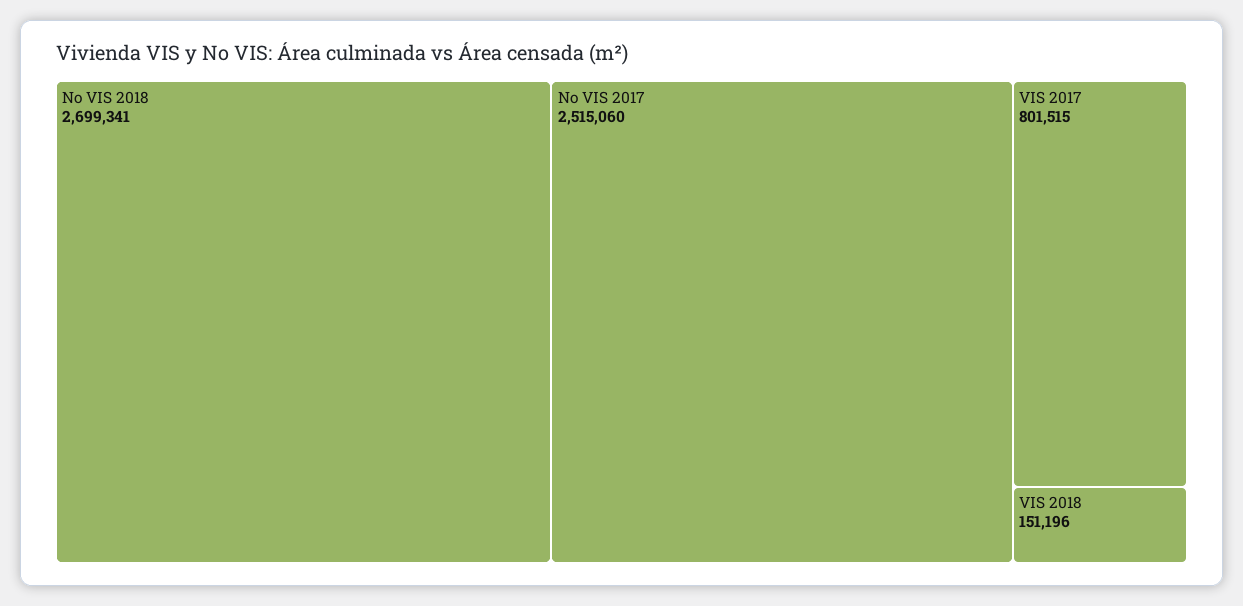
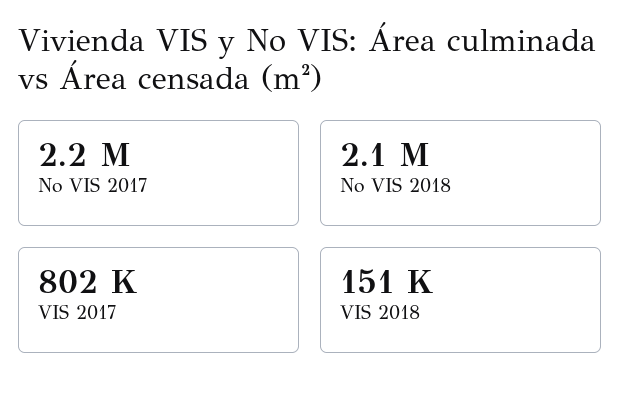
No VIS 2018: 2699341 -> 2100000
No VIS 2017: 2515060 -> 2200000

